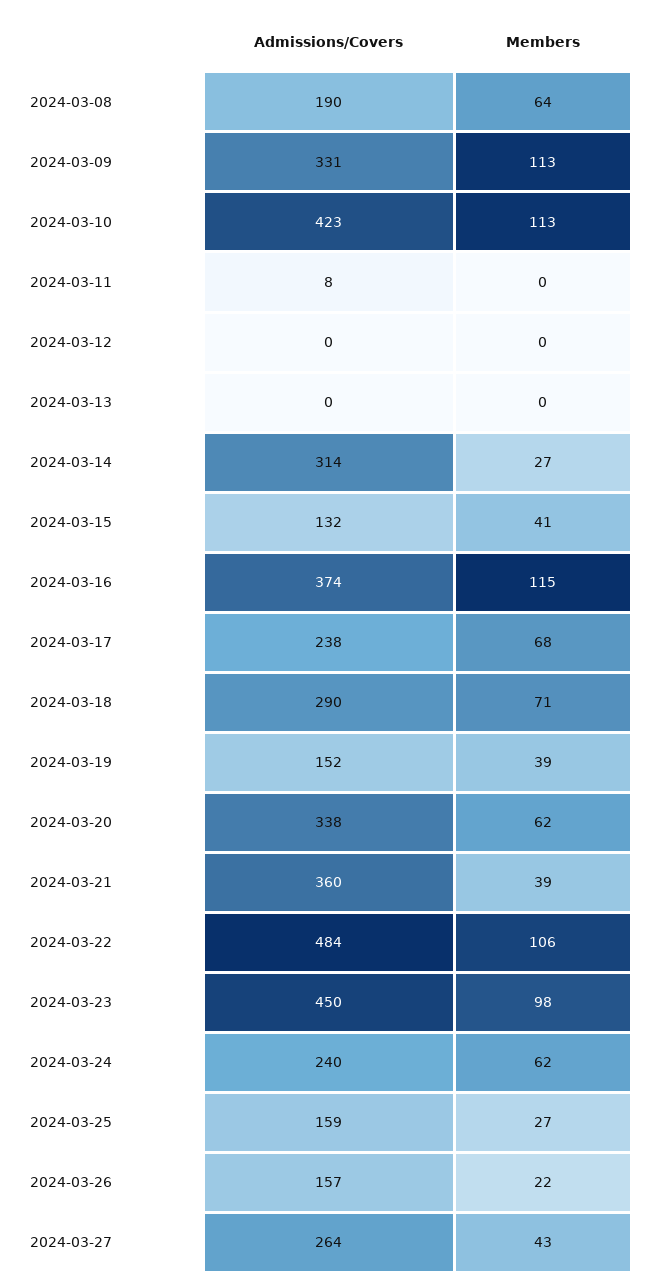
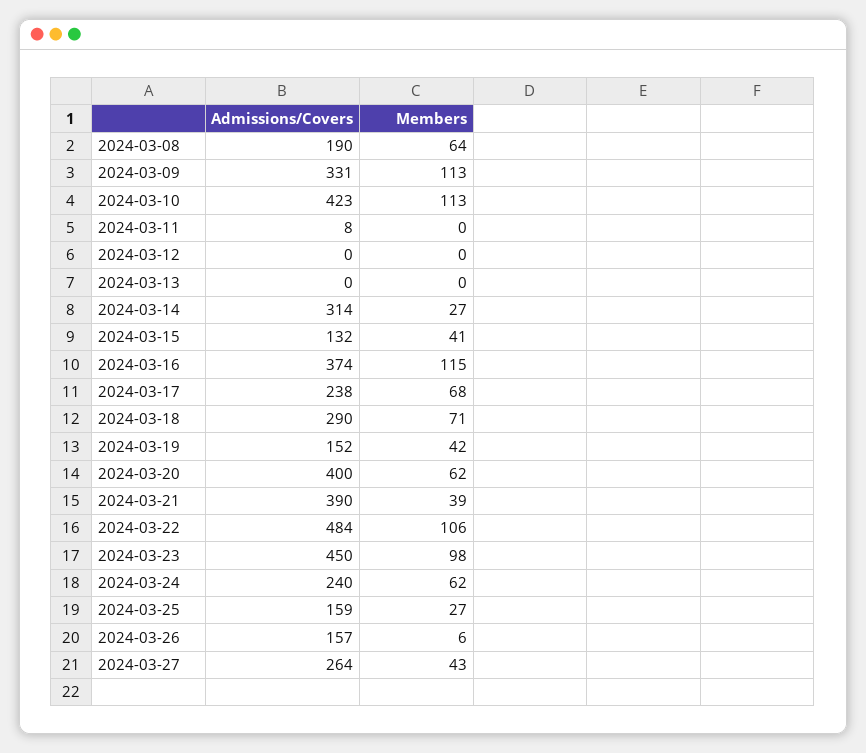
Members, 2024-03-19: 39 -> 42
Admissions/Covers, 2024-03-20: 338 -> 400
Admissions/Covers, 2024-03-21: 360 -> 390
Members, 2024-03-26: 22 -> 6

